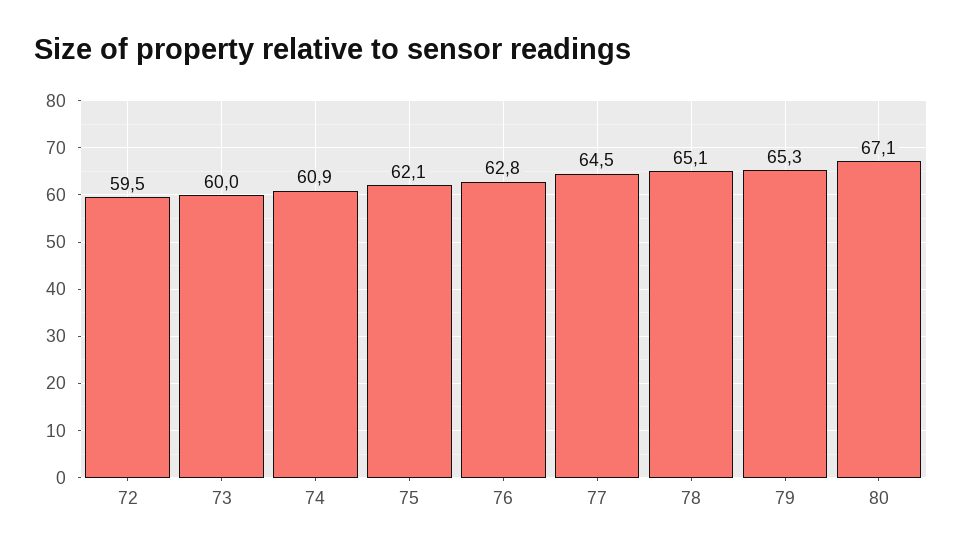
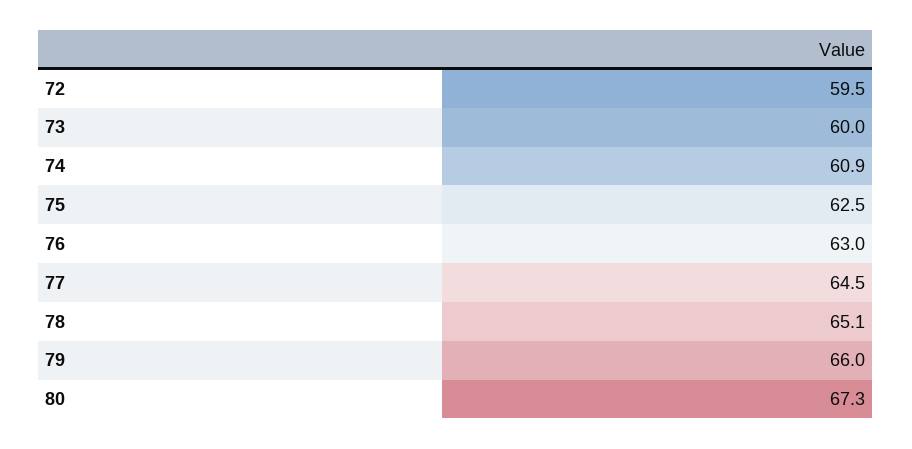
75: 62.1 -> 62.5
76: 62.8 -> 63
79: 65.3 -> 66
80: 67.1 -> 67.3

